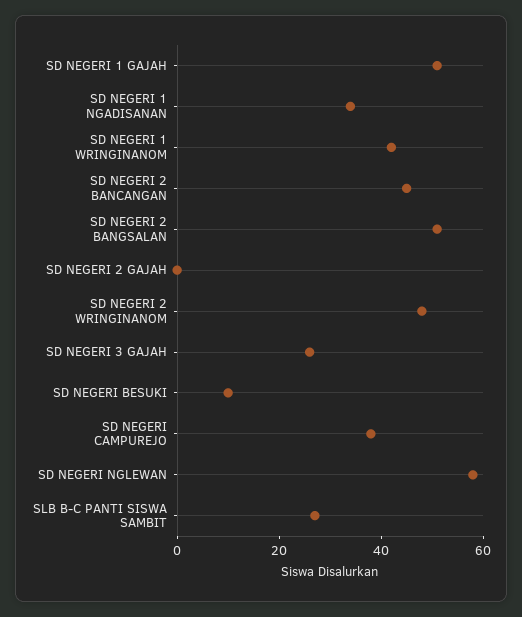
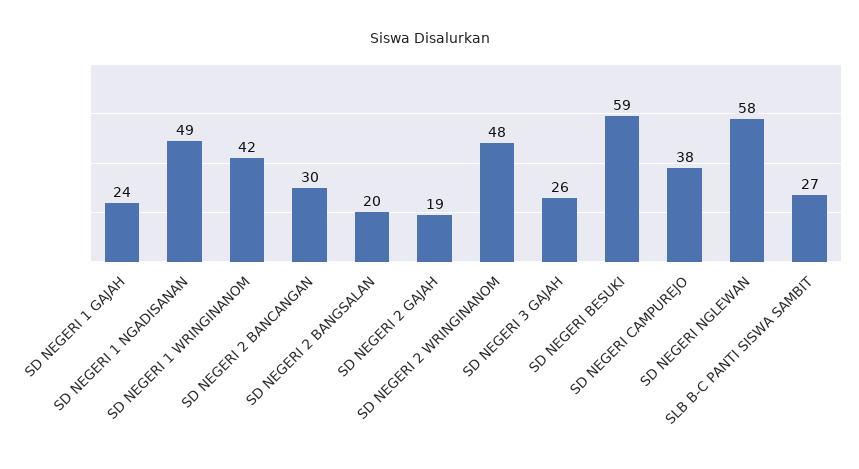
SD NEGERI 1 GAJAH: 50 -> 24
SD NEGERI 1 NGADISANAN: 35 -> 49
SD NEGERI 2 BANCANGAN: 45 -> 30
SD NEGERI 2 BANGSALAN: 50 -> 20
SD NEGERI 2 GAJAH: 0 -> 19
SD NEGERI BESUKI: 10 -> 59

